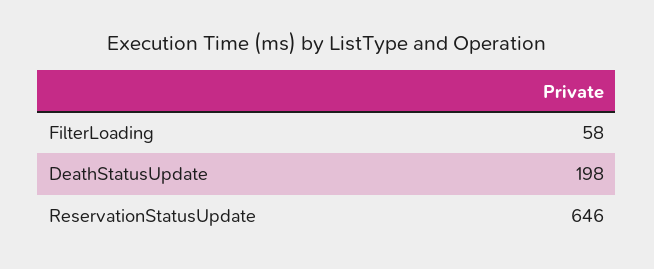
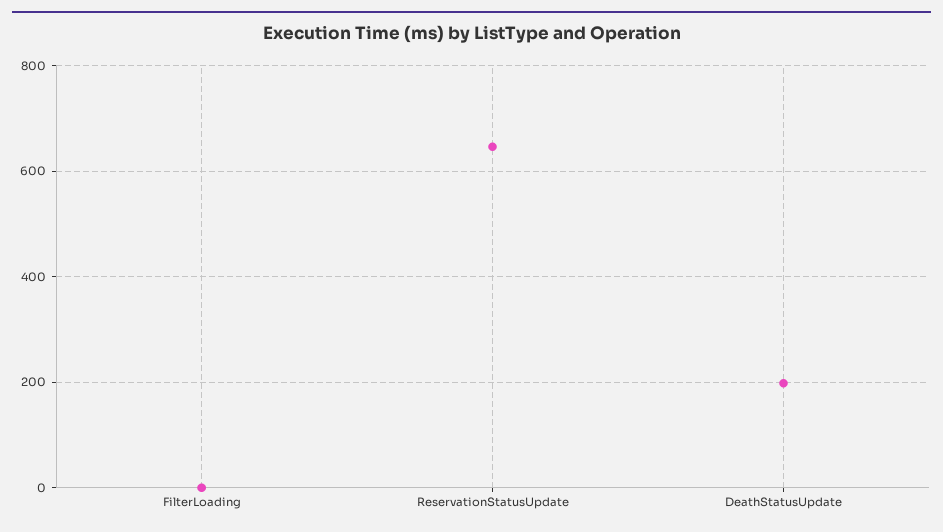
FilterLoading: 58 -> 0

